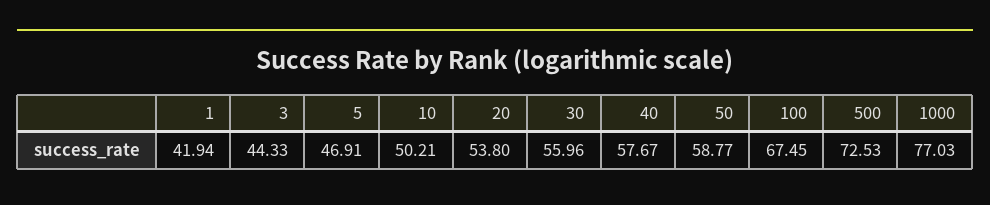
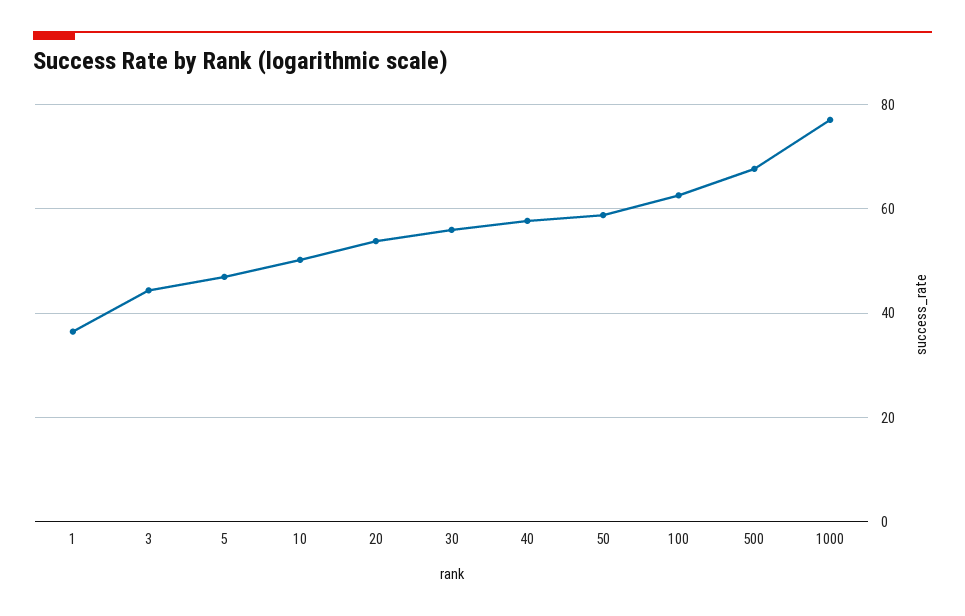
1: 41.94 -> 36
100: 67.45 -> 62
500: 72.53 -> 68

